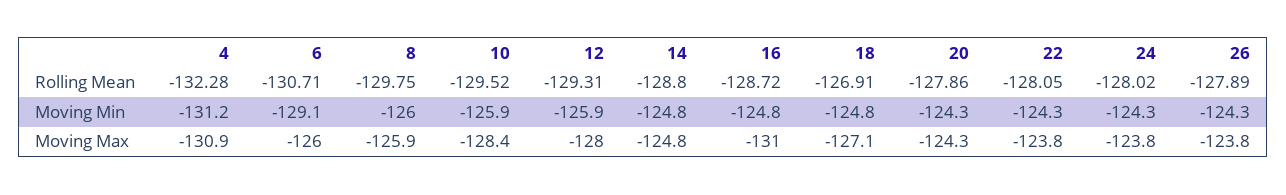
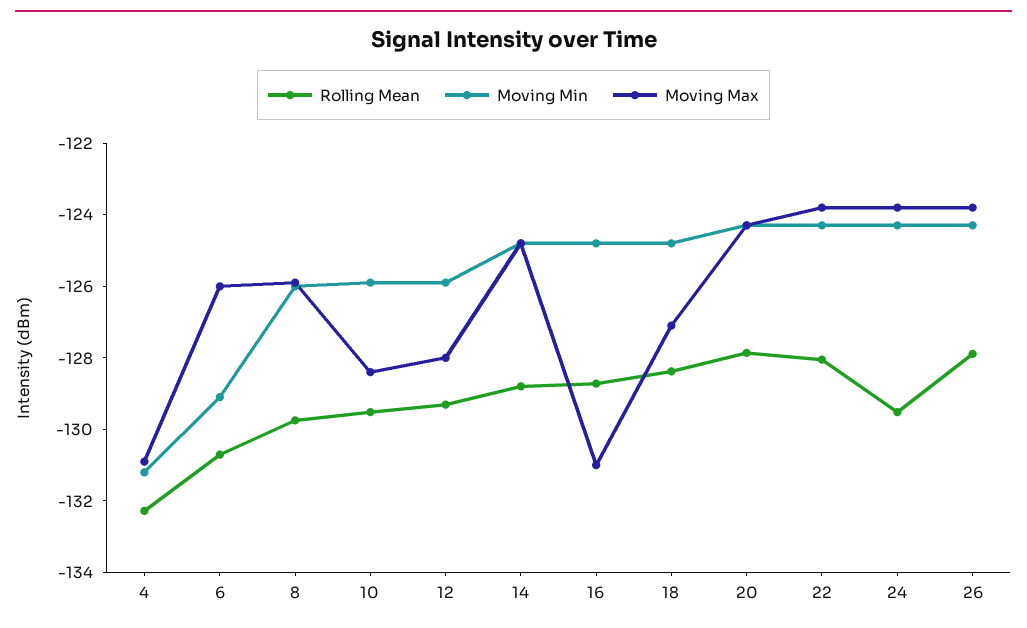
Rolling Mean, 18: -126.91 -> -128.5
Rolling Mean, 24: -128.02 -> -129.5

